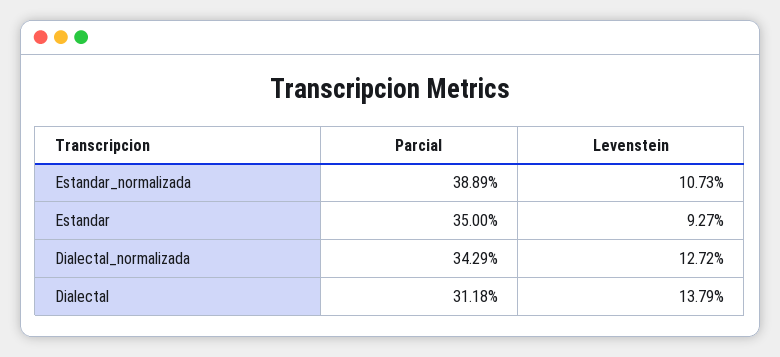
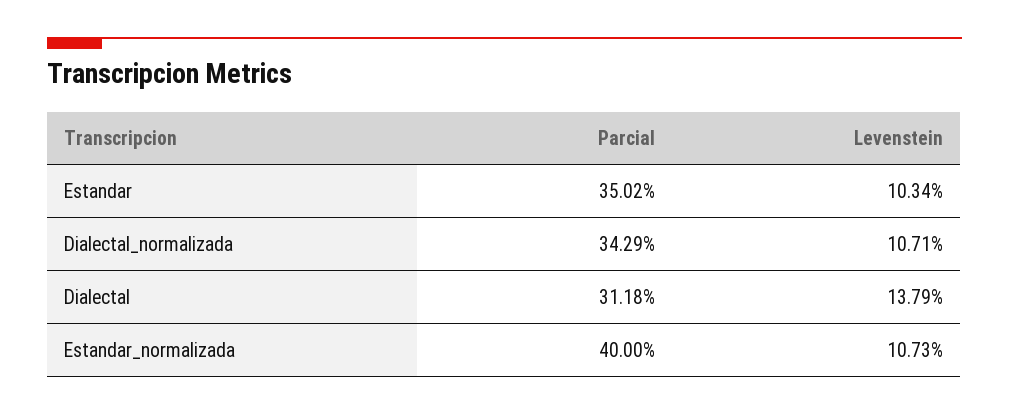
Parcial, Estandar_normalizada: 38.89 -> 40
Parcial, Estandar: 35 -> 35.02
Levenstein, Estandar: 9.27 -> 10.34
Levenstein, Dialectal_normalizada: 12.72 -> 10.71

